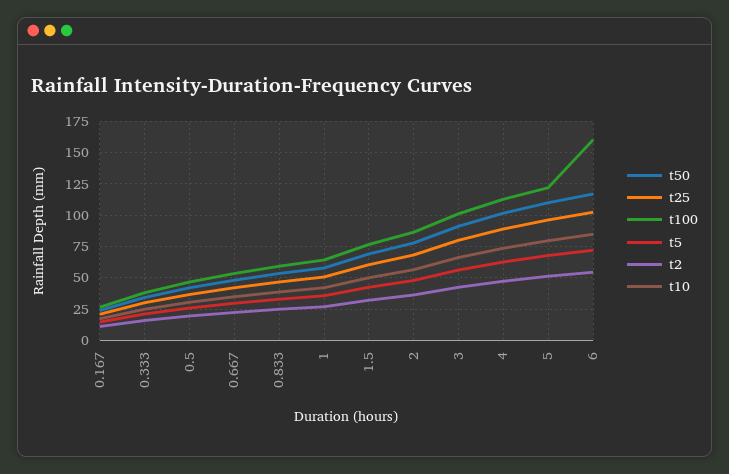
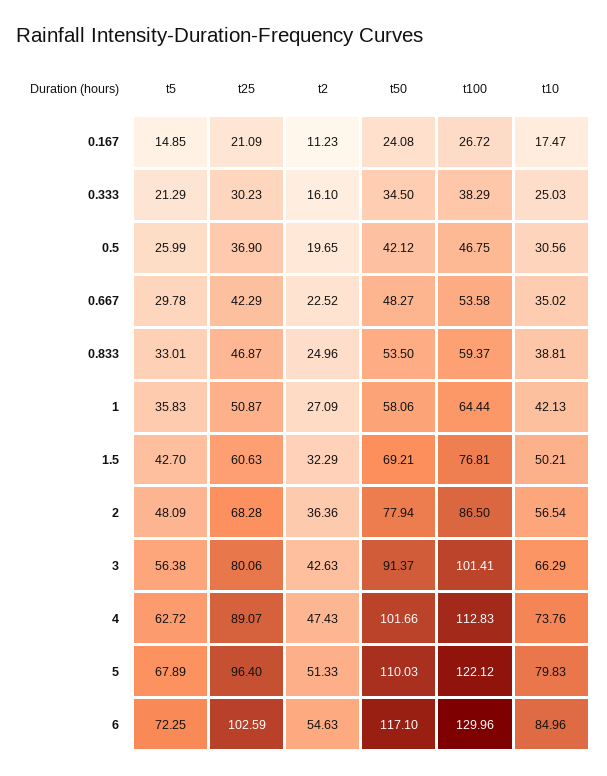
t100, 6: 160 -> 129.96

